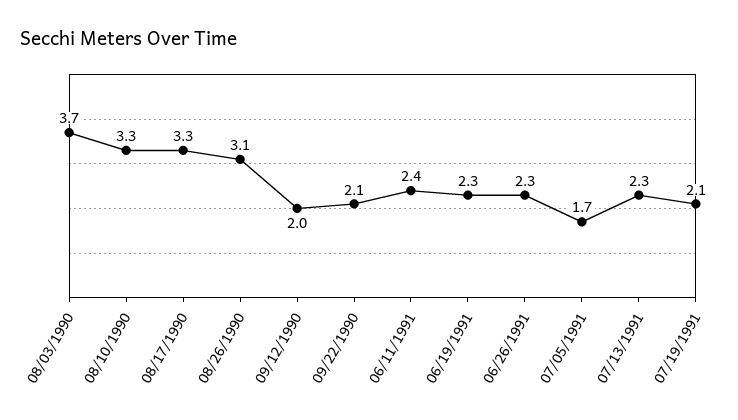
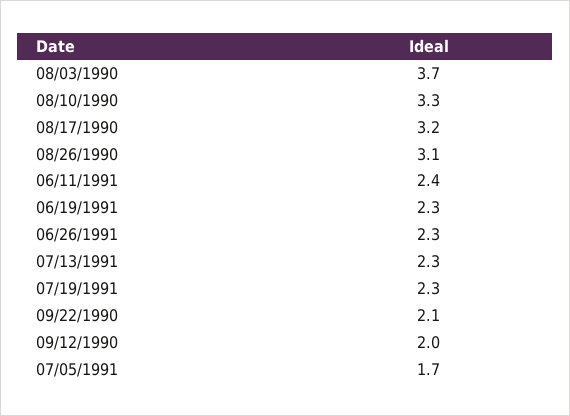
08/17/1990: 3.3 -> 3.2
07/19/1991: 2.1 -> 2.3

